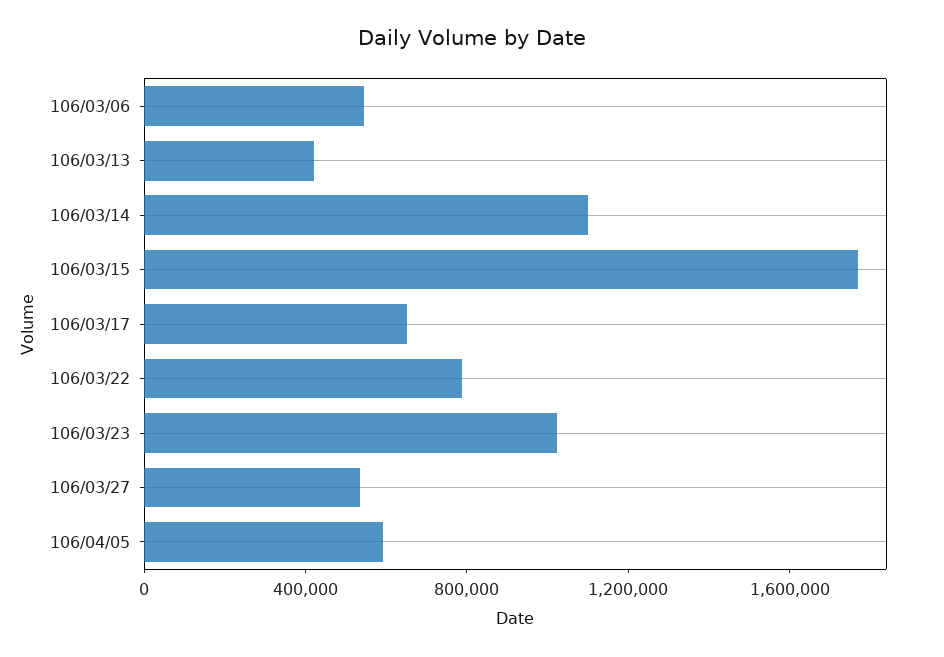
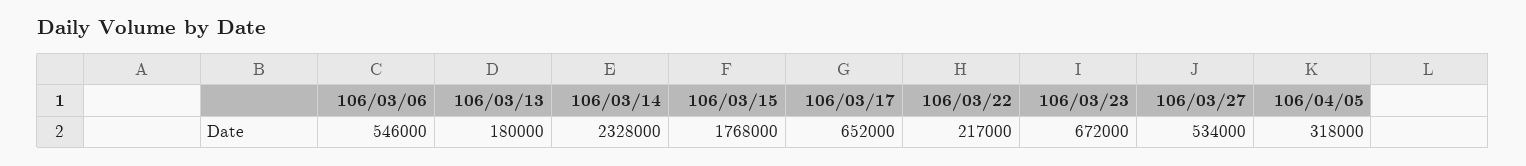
106/03/13: 400000 -> 180000
106/03/14: 1100000 -> 2328000
106/03/22: 800000 -> 217000
106/03/23: 1000000 -> 672000
106/04/05: 600000 -> 318000

